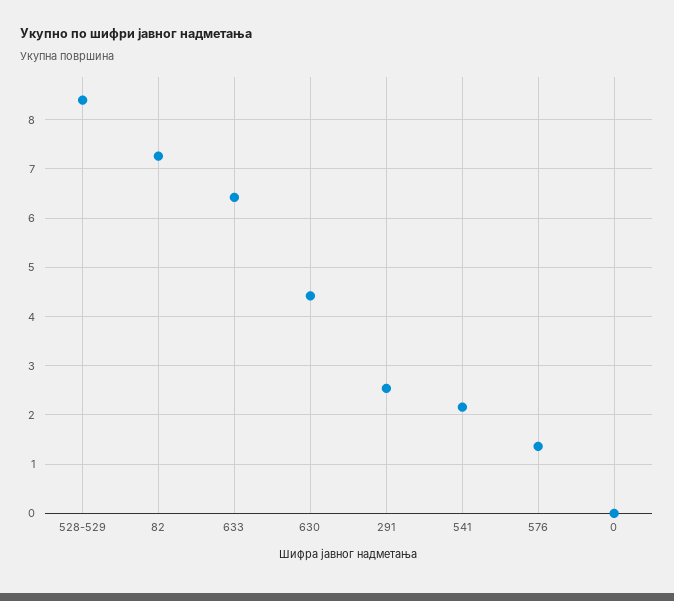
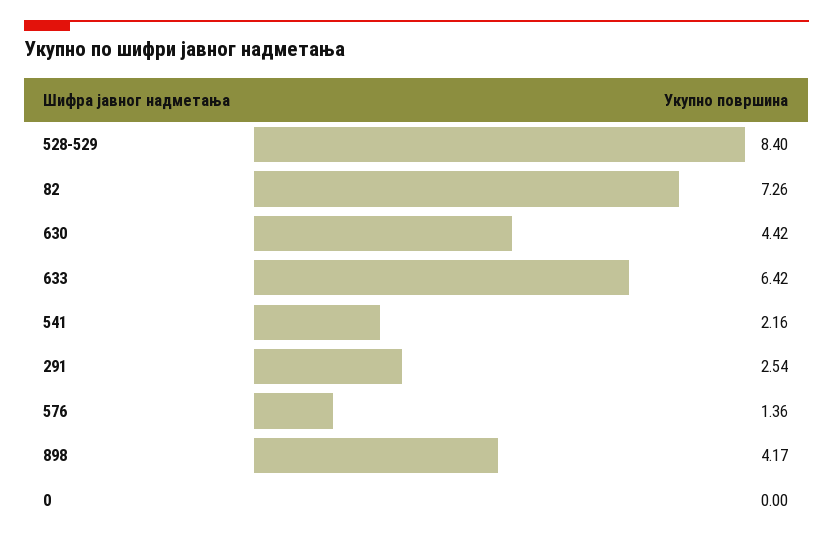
898: none -> 4.17

